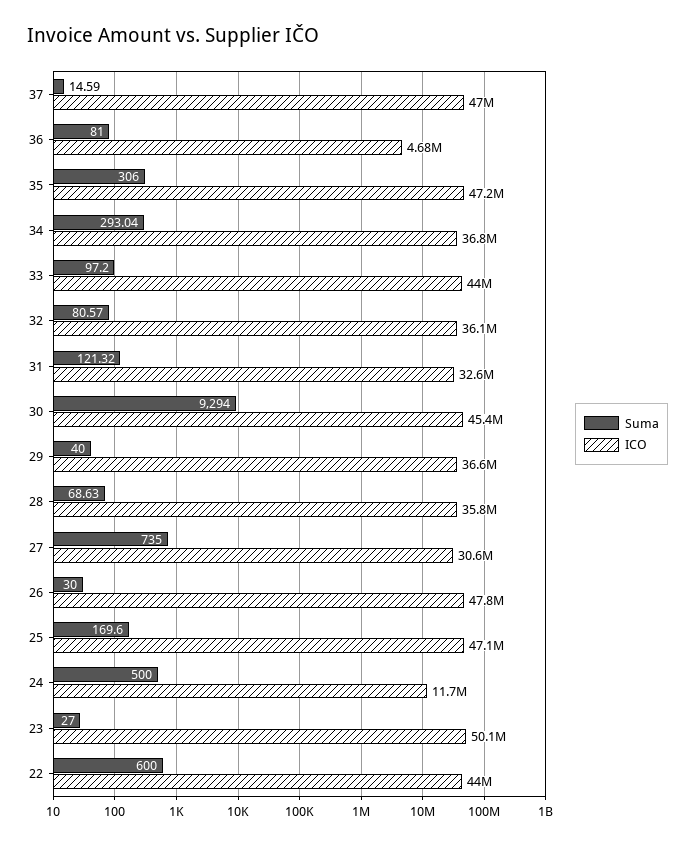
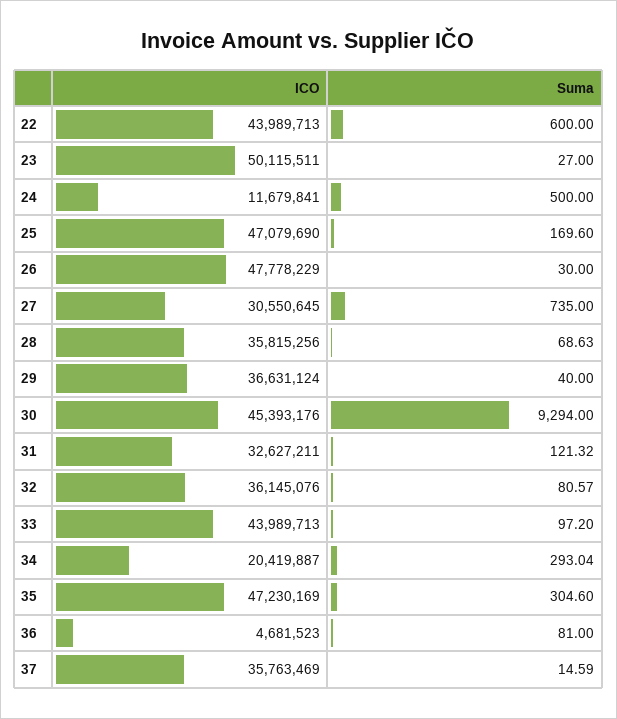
ICO, 37: 47000000 -> 35763469
Suma, 35: 306 -> 304.6
ICO, 34: 36800000 -> 20419887

